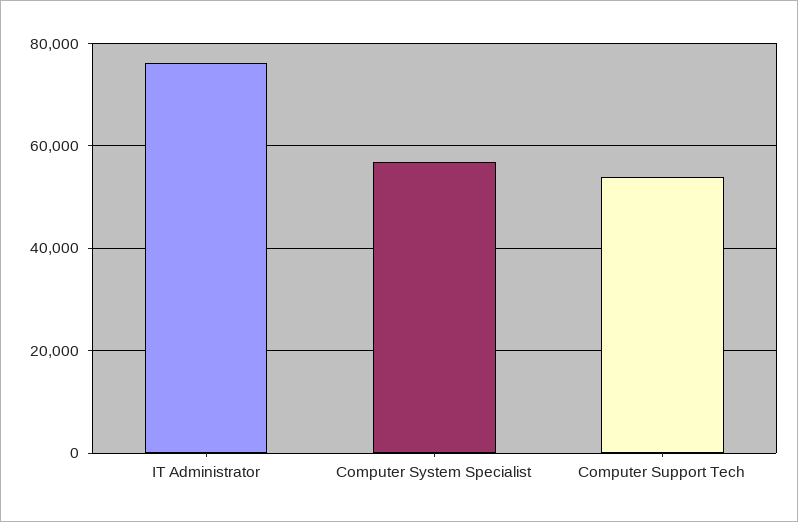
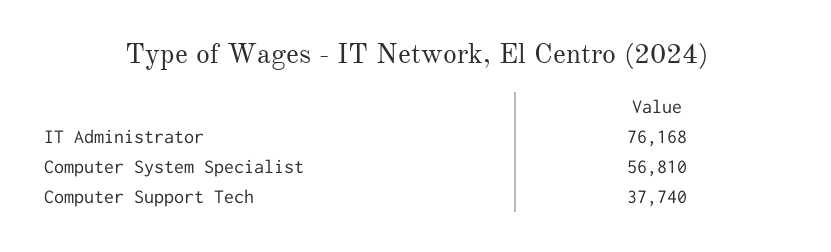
Computer Support Tech: 54000 -> 37740

